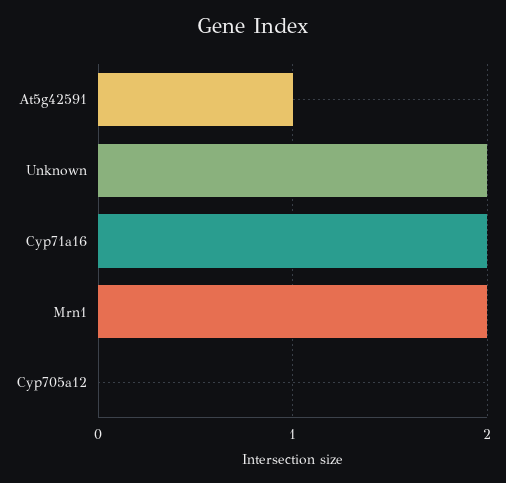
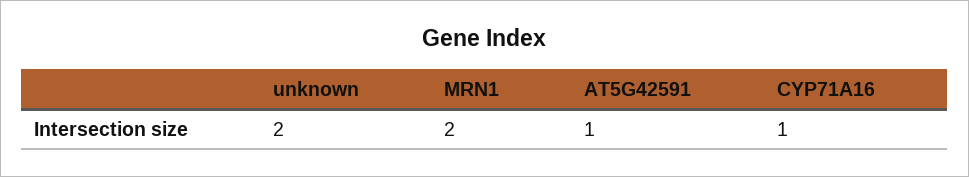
Cyp71a16: 2 -> 1
Cyp705a12: 0 -> none

